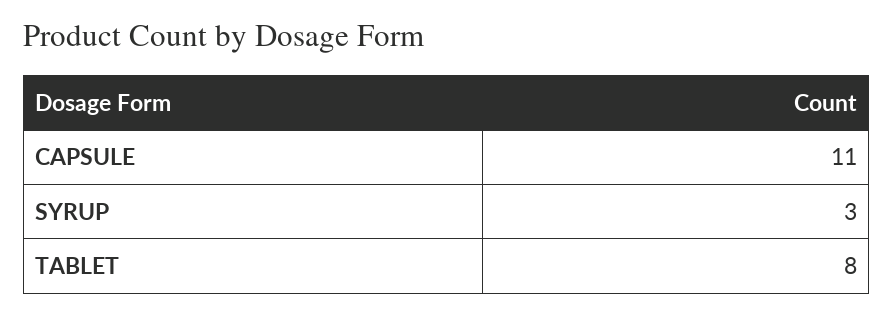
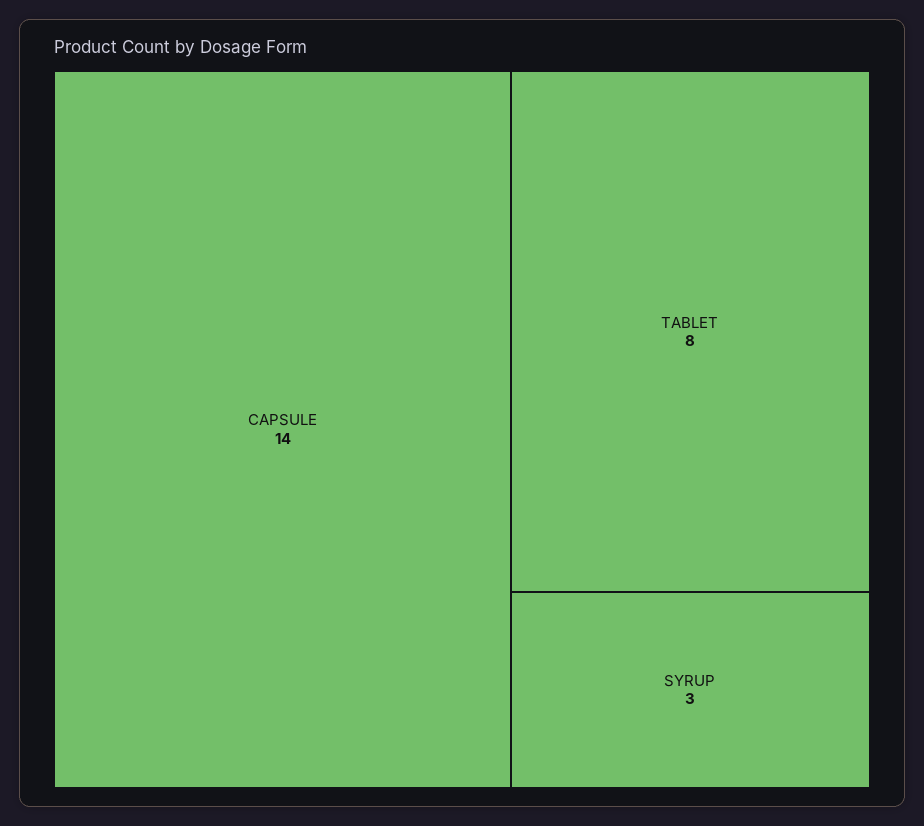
CAPSULE: 11 -> 14

